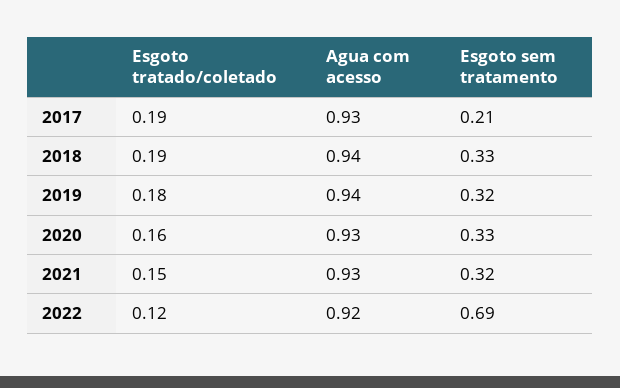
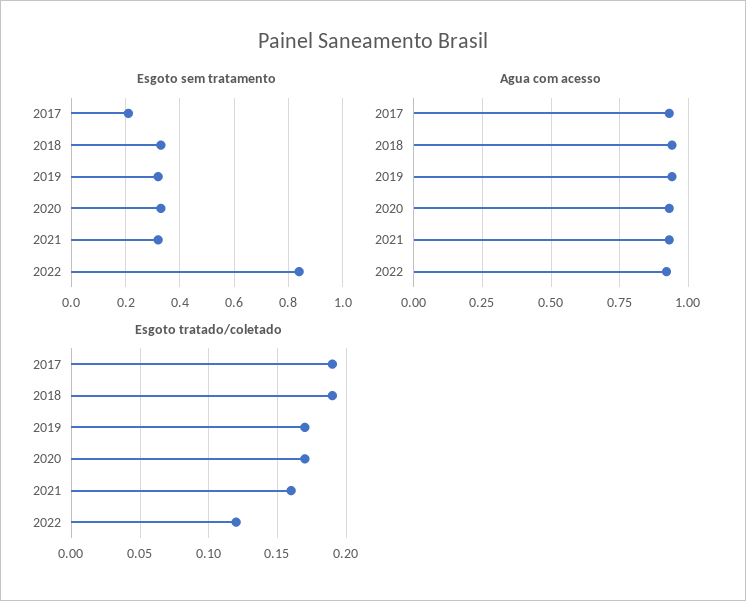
Esgoto tratado/coletado, 2019: 0.18 -> 0.17
Esgoto tratado/coletado, 2020: 0.16 -> 0.17
Esgoto tratado/coletado, 2021: 0.15 -> 0.16
Esgoto sem tratamento, 2022: 0.69 -> 0.85

